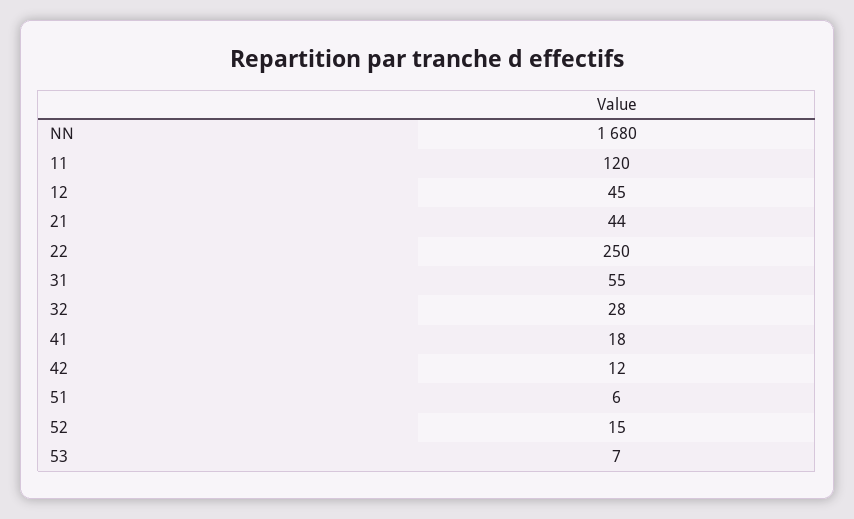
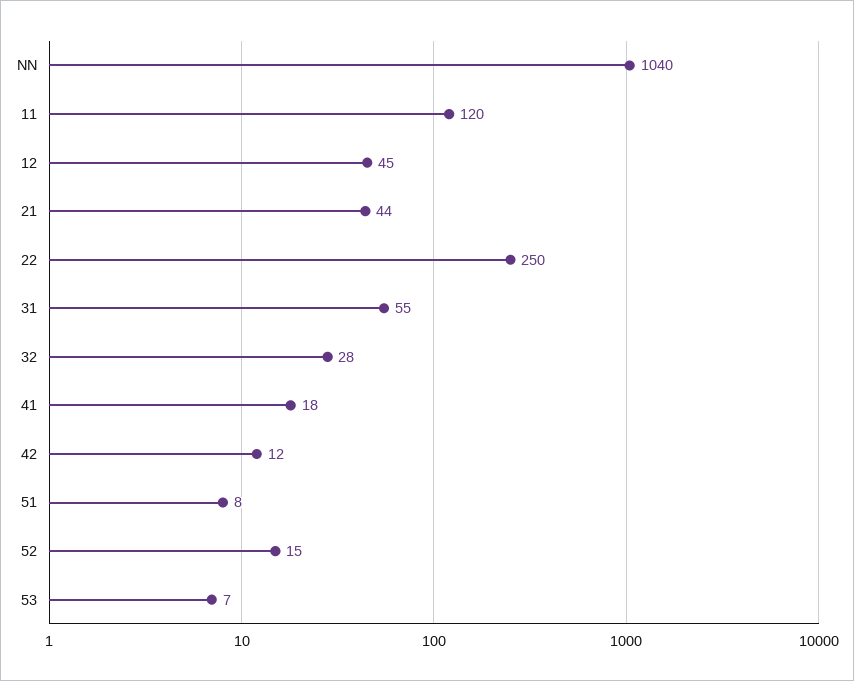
NN: 1680 -> 1040
51: 6 -> 8

